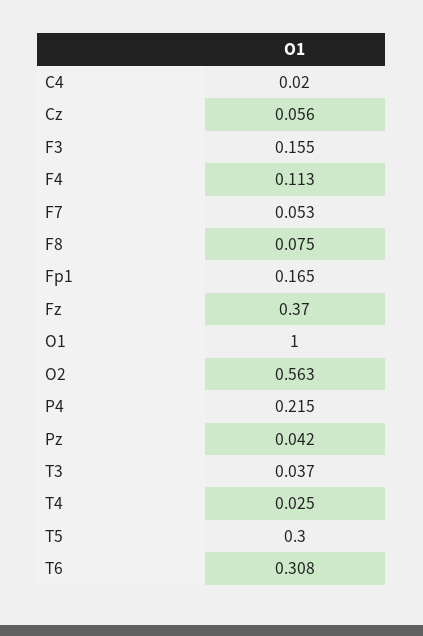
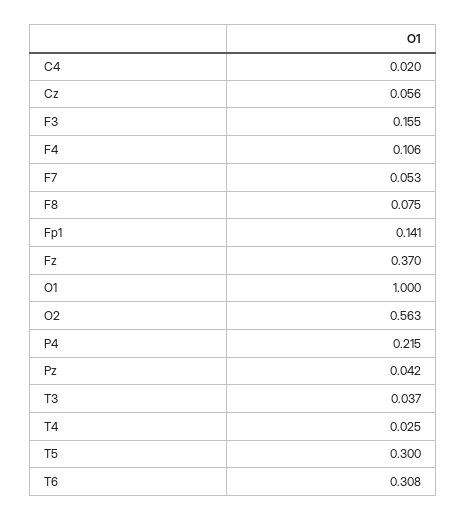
F4: 0.113 -> 0.106
Fp1: 0.165 -> 0.141

